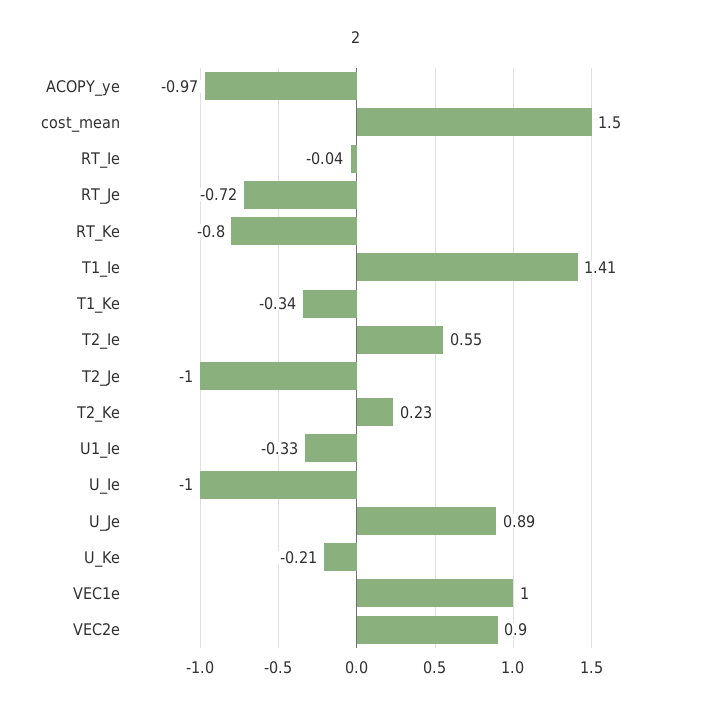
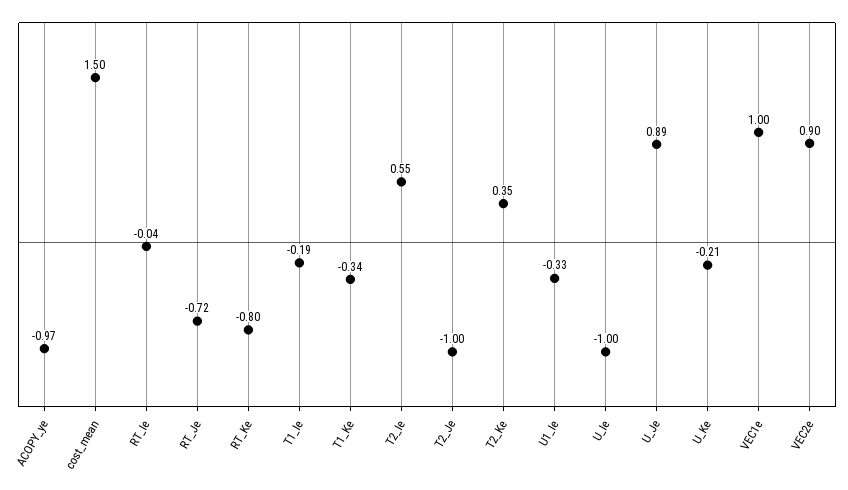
T1_Ie: 1.41 -> -0.19
T2_Ke: 0.23 -> 0.35

